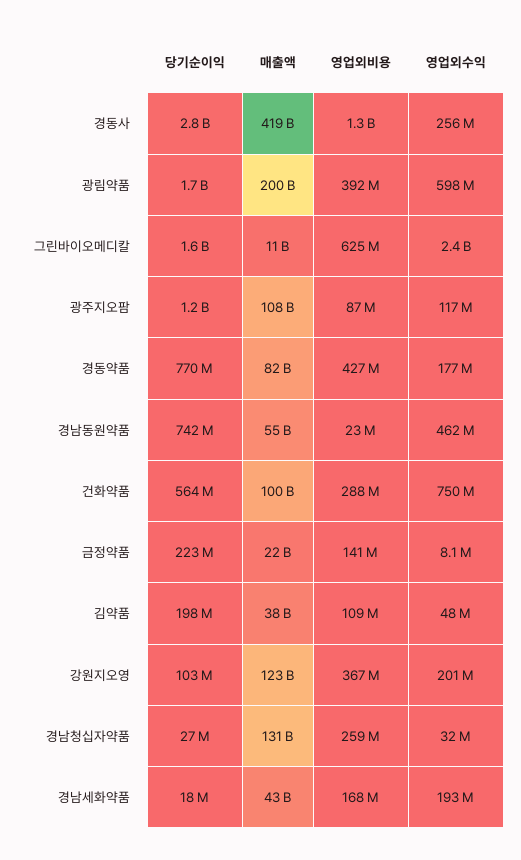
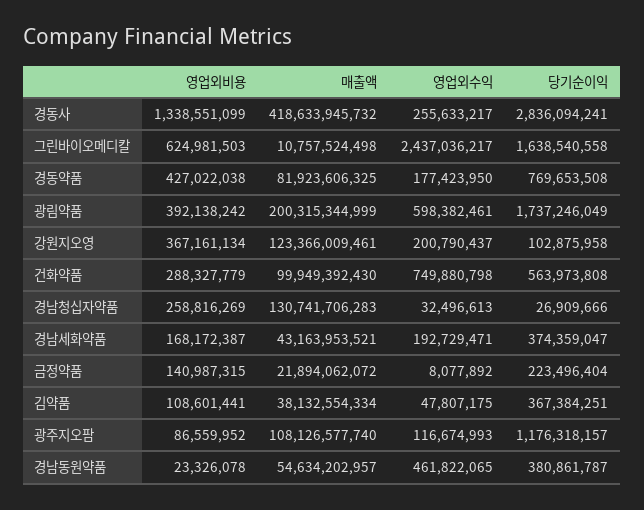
당기순이익, 경남동원약품: 742000000 -> 380861787
당기순이익, 김약품: 198000000 -> 367384251
당기순이익, 경남세화약품: 18000000 -> 374359047

